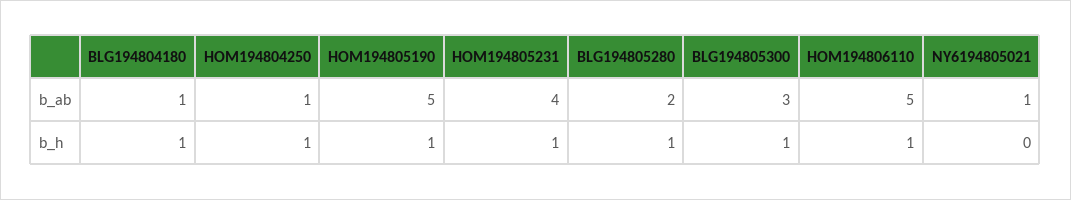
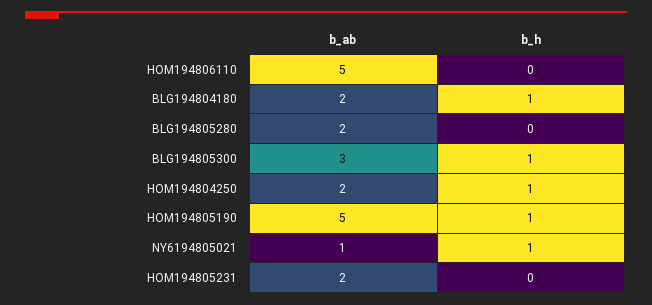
BLG194804180, b_ab: 1 -> 2
HOM194804250, b_ab: 1 -> 2
HOM194805231, b_ab: 4 -> 2
HOM194805231, b_h: 1 -> 0
BLG194805280, b_h: 1 -> 0
HOM194806110, b_h: 1 -> 0
NY6194805021, b_h: 0 -> 1

